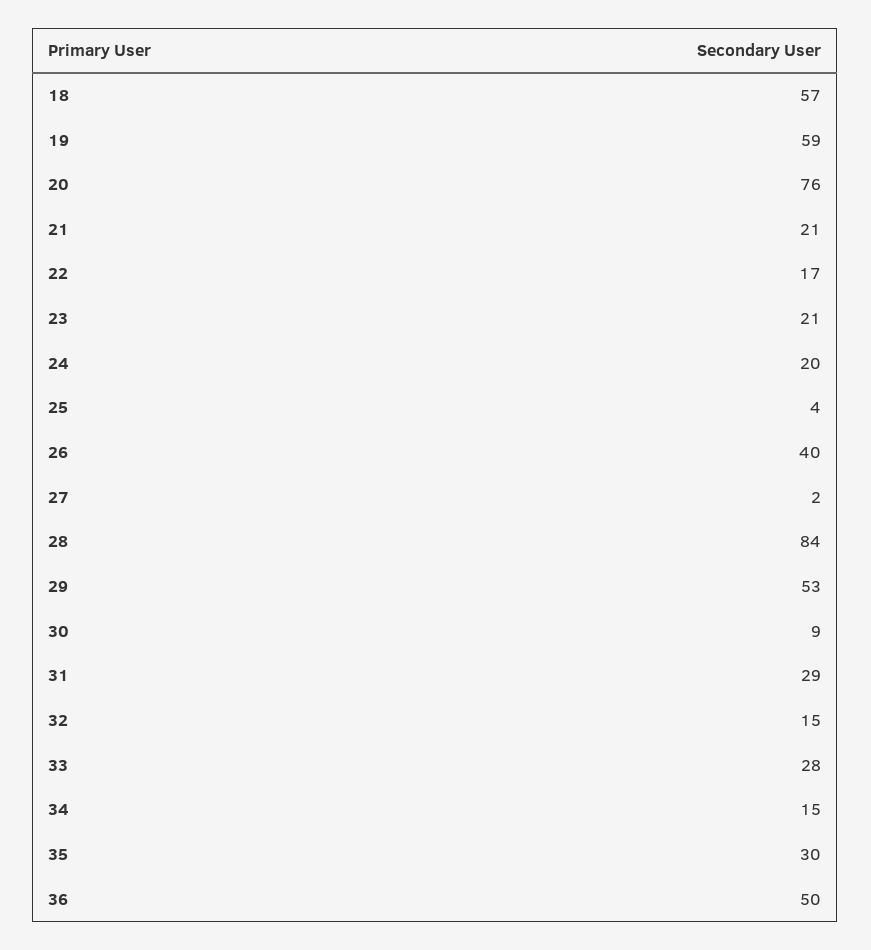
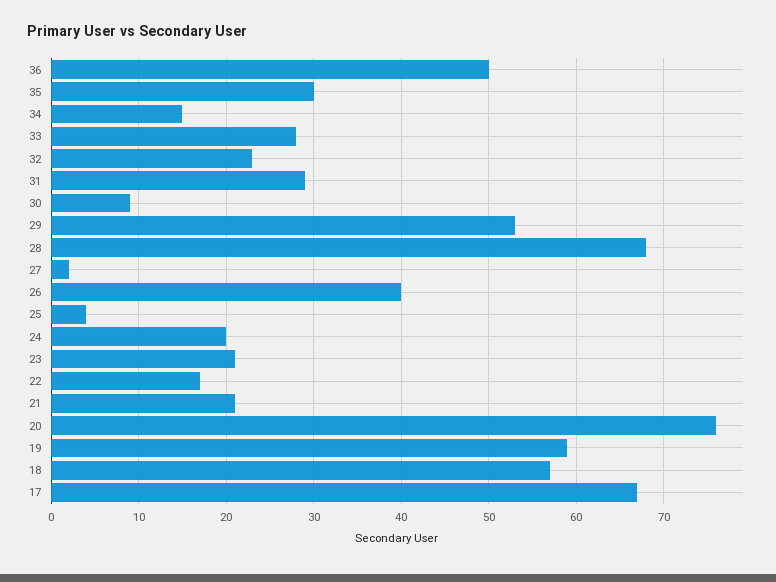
28: 84 -> 68
32: 15 -> 23
17: none -> 67

